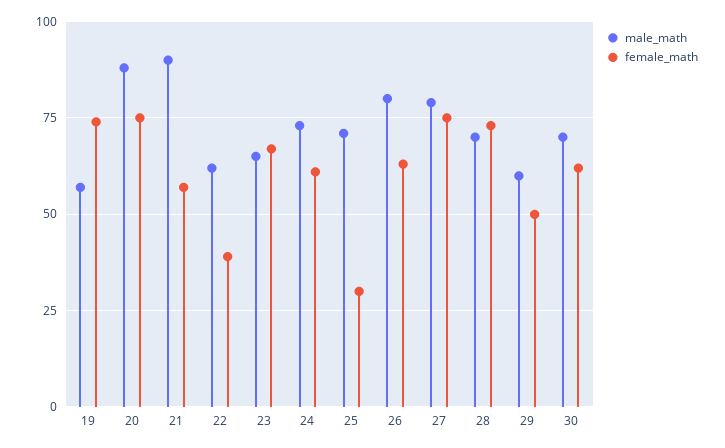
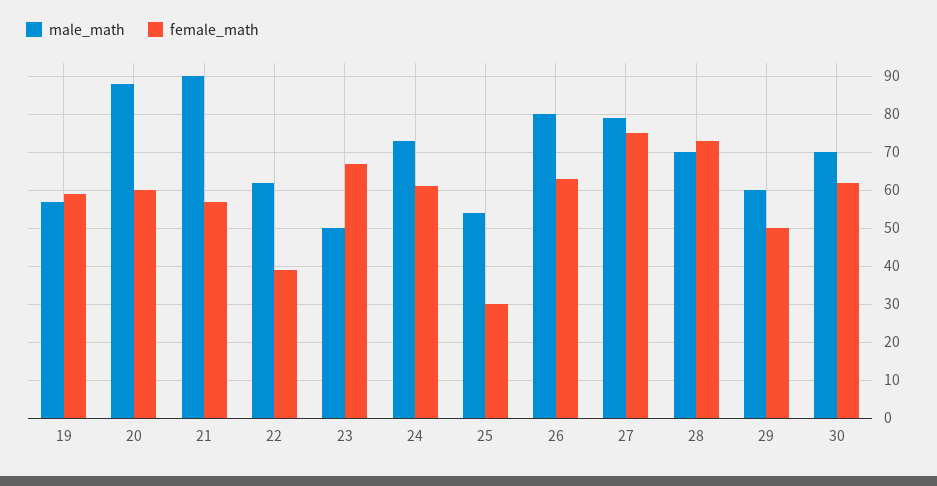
female_math, 19: 75 -> 60
female_math, 20: 75 -> 60
male_math, 23: 65 -> 50
male_math, 25: 70 -> 55

